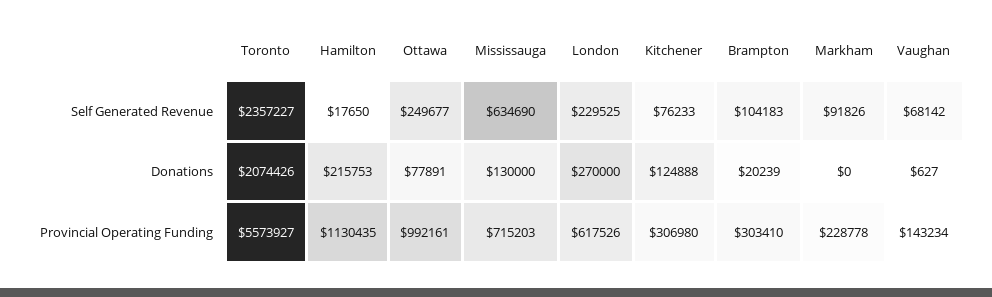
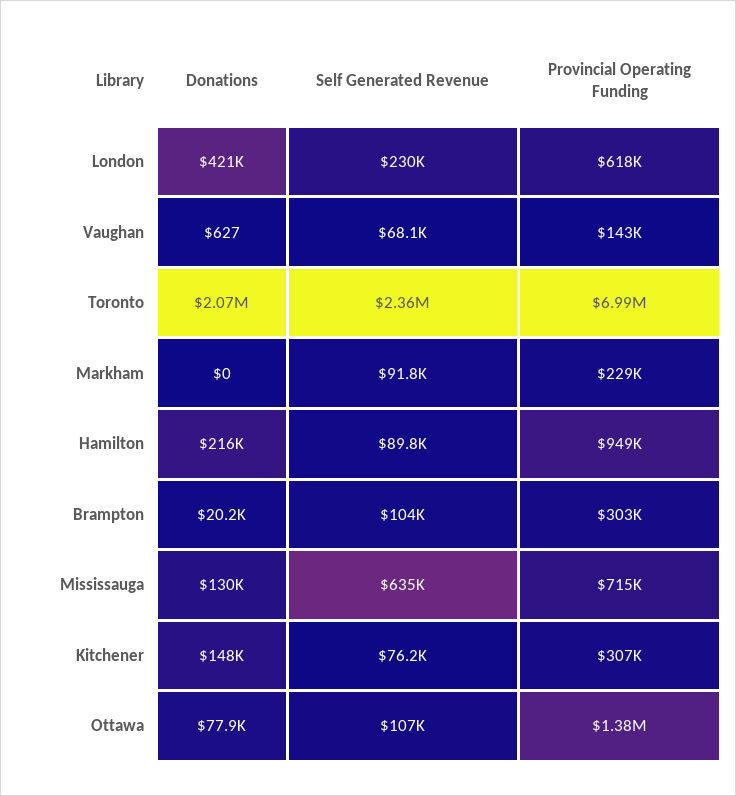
Hamilton, Self Generated Revenue: 17650 -> 89800
Ottawa, Self Generated Revenue: 249677 -> 107000
London, Donations: 270000 -> 421000
Kitchener, Donations: 124888 -> 148000
Toronto, Provincial Operating Funding: 5573927 -> 6990000
Hamilton, Provincial Operating Funding: 1130435 -> 949000
Ottawa, Provincial Operating Funding: 992161 -> 1380000

